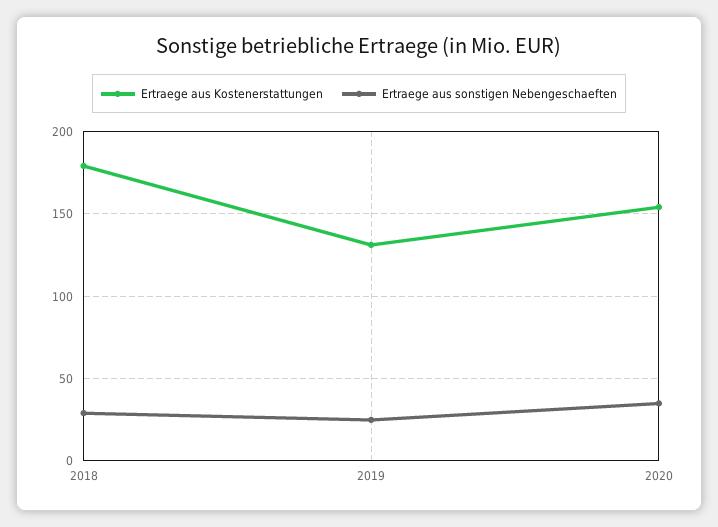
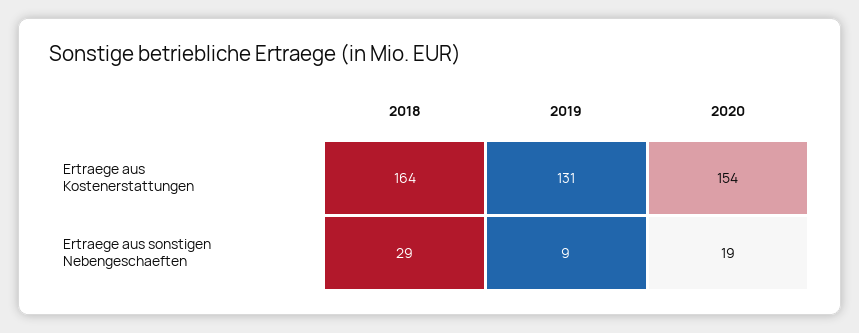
Ertraege aus Kostenerstattungen, 2018: 180 -> 164
Ertraege aus sonstigen Nebengeschaeften, 2019: 25 -> 9
Ertraege aus sonstigen Nebengeschaeften, 2020: 35 -> 19

